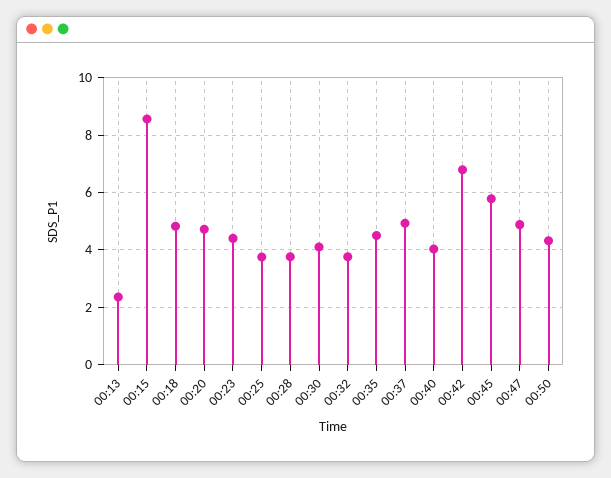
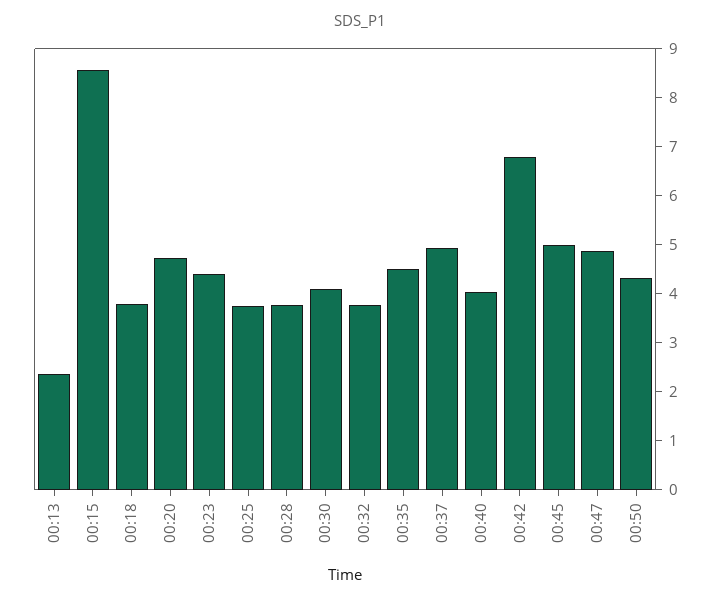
00:18: 4.75 -> 3.8
00:45: 5.75 -> 5

